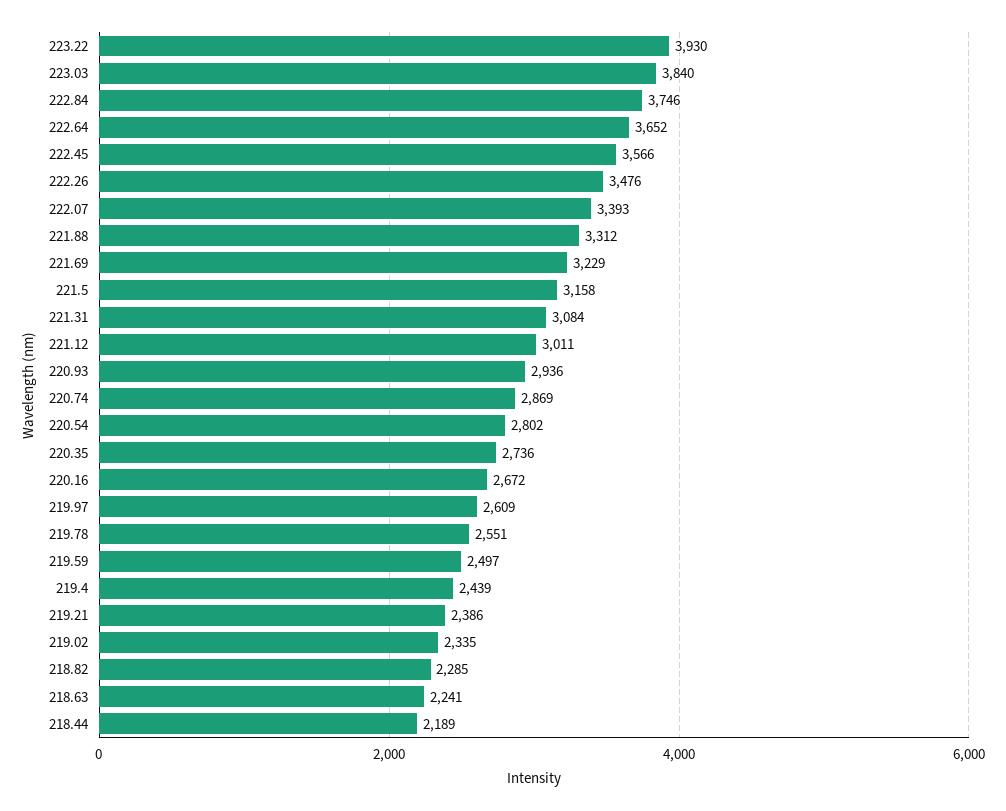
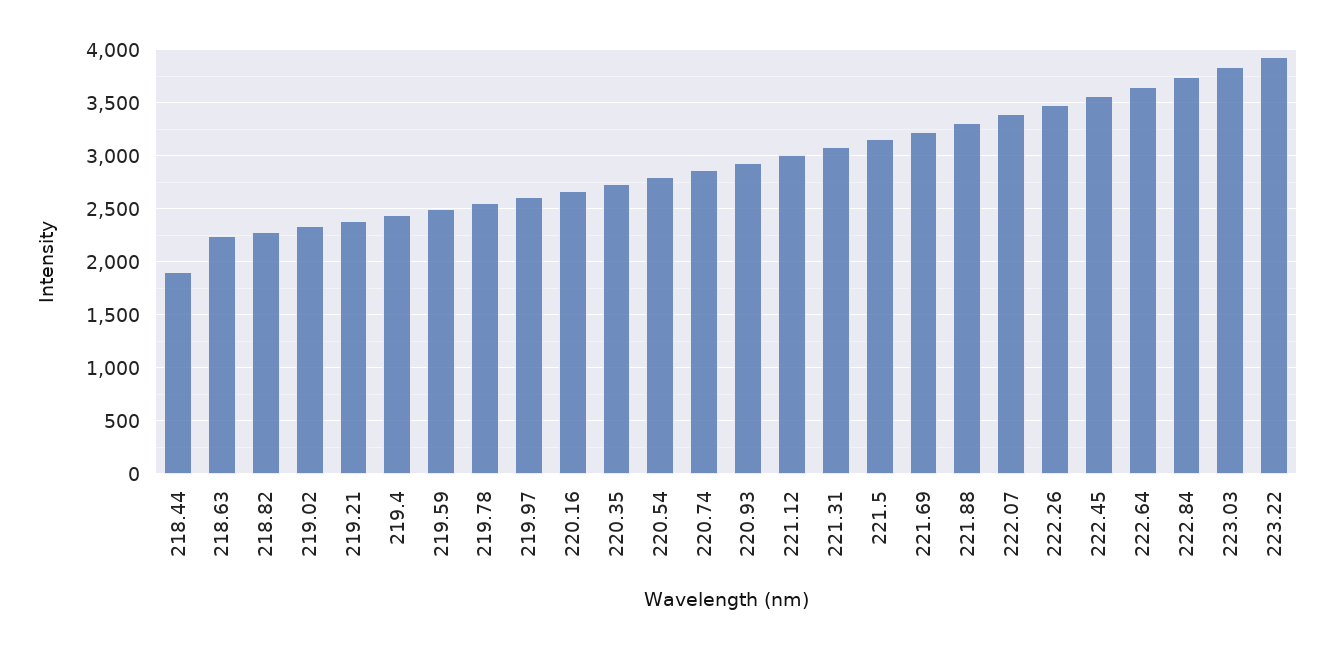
218.44: 2189 -> 1900

